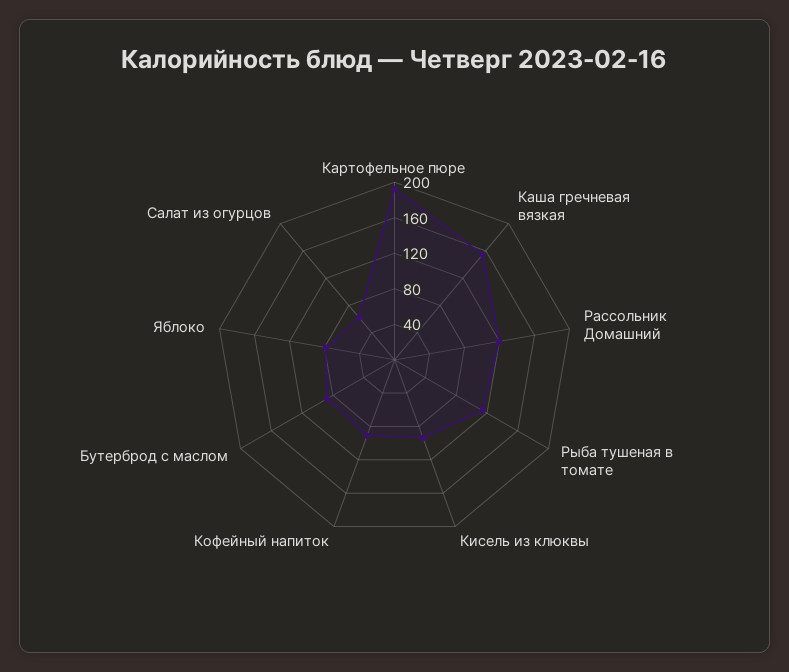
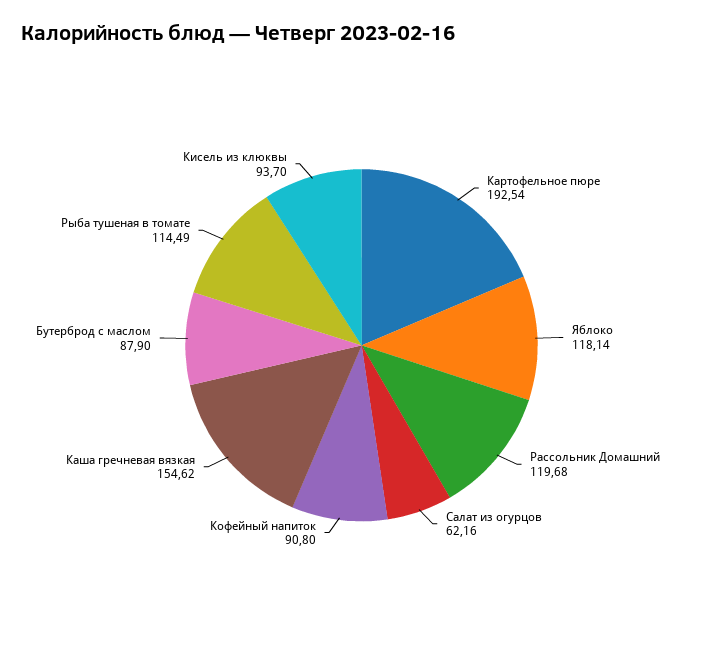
Яблоко: 80 -> 118.14

